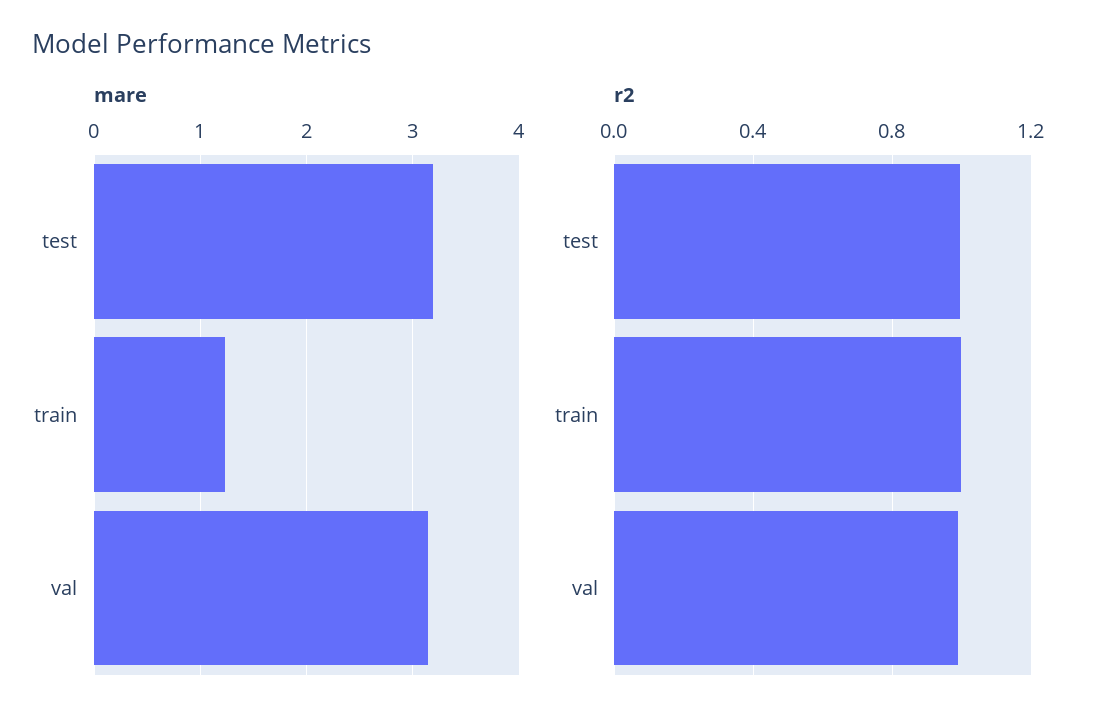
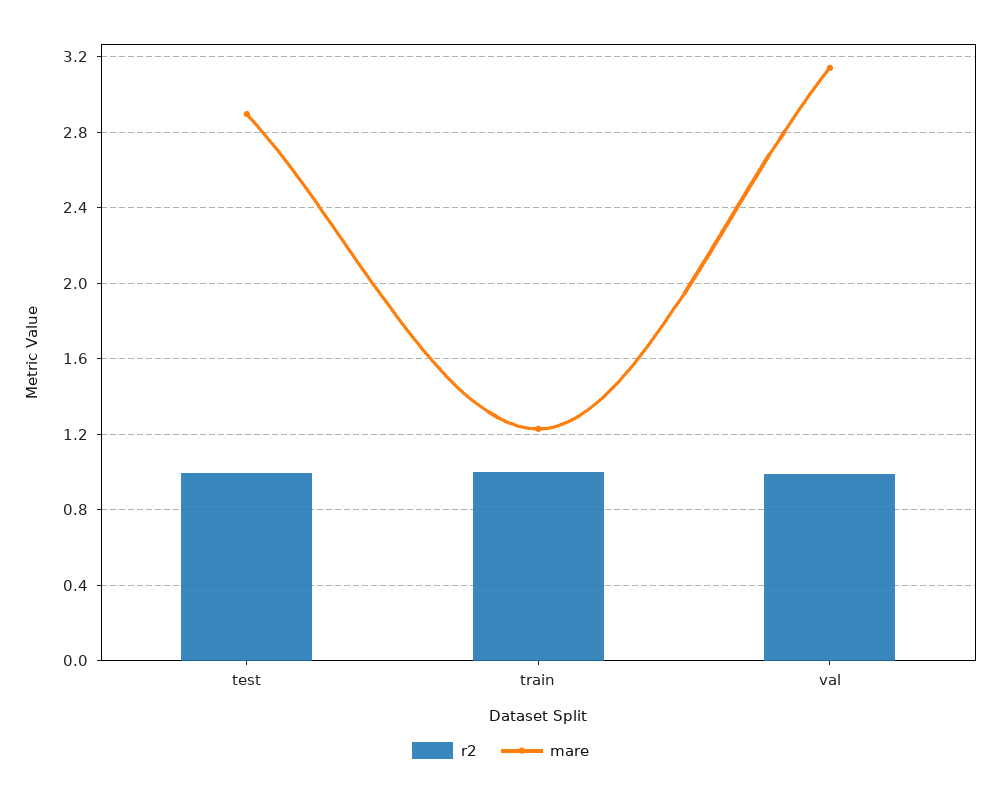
mare, test: 3.2 -> 2.9

